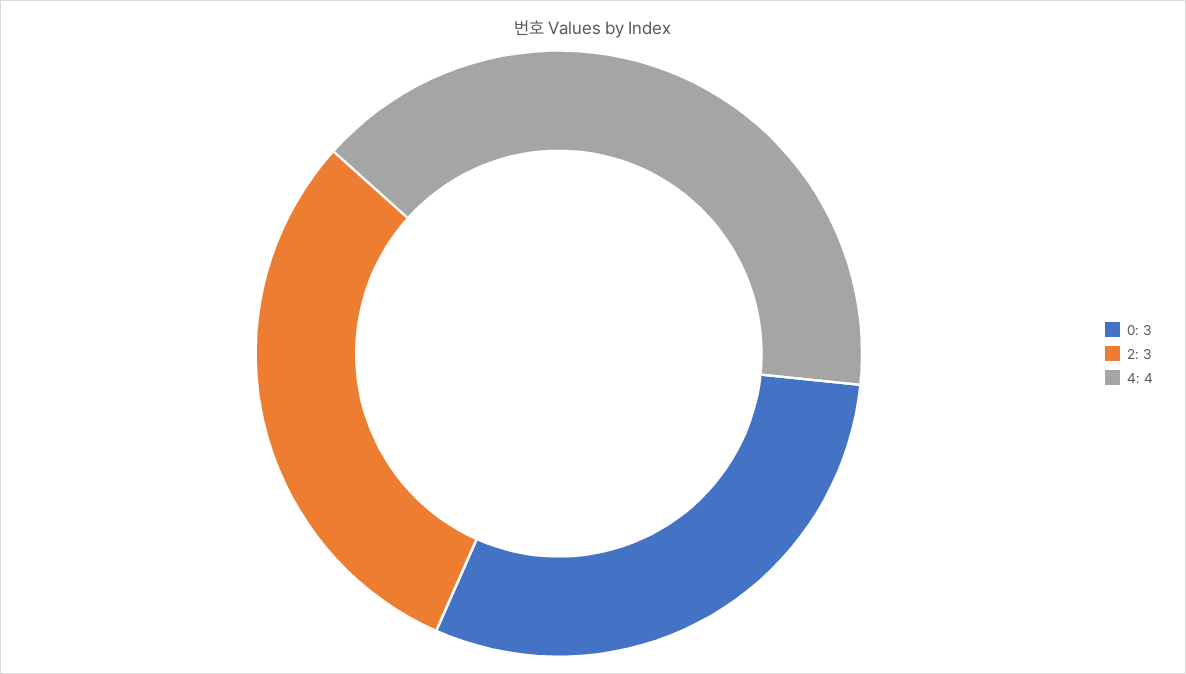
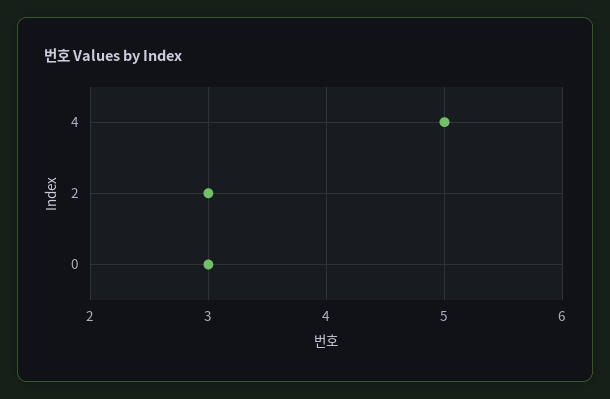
4: 4 -> 5

